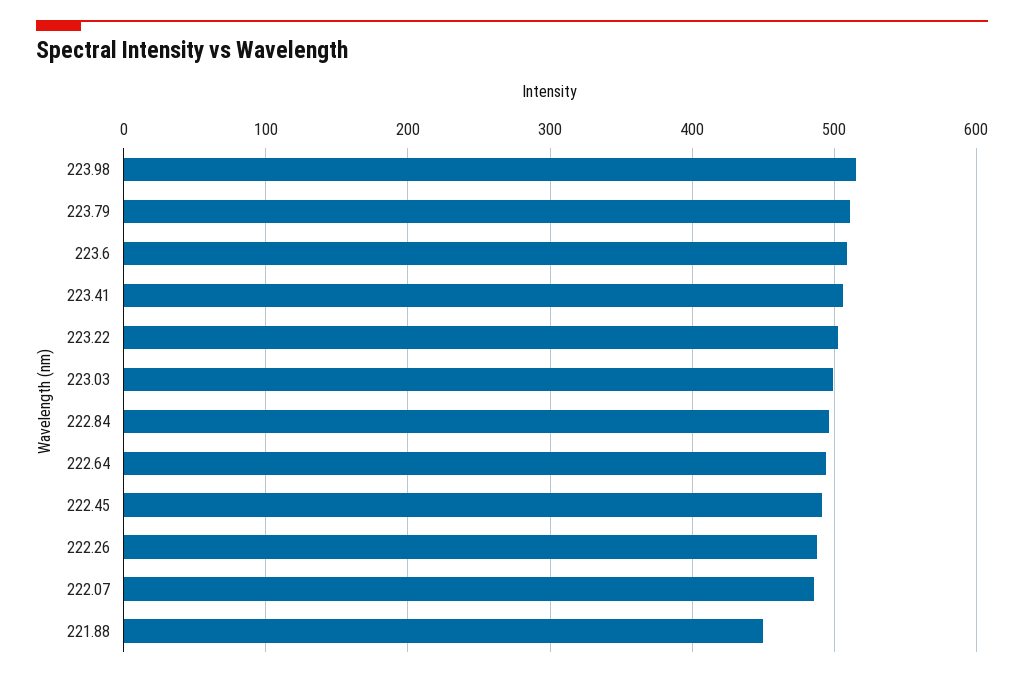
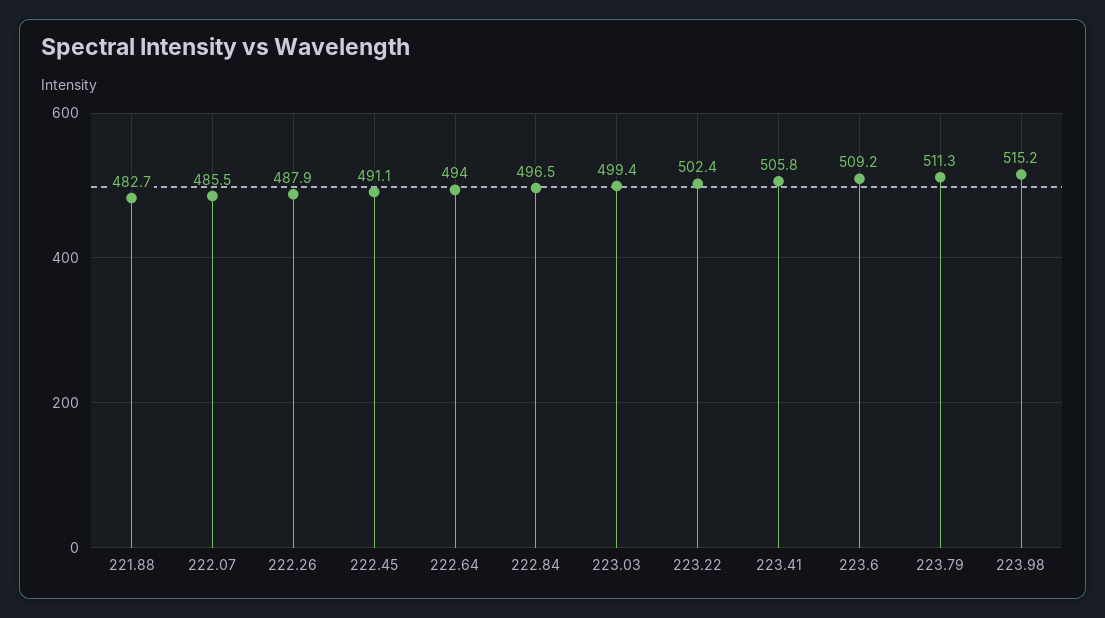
221.88: 450 -> 482.7

